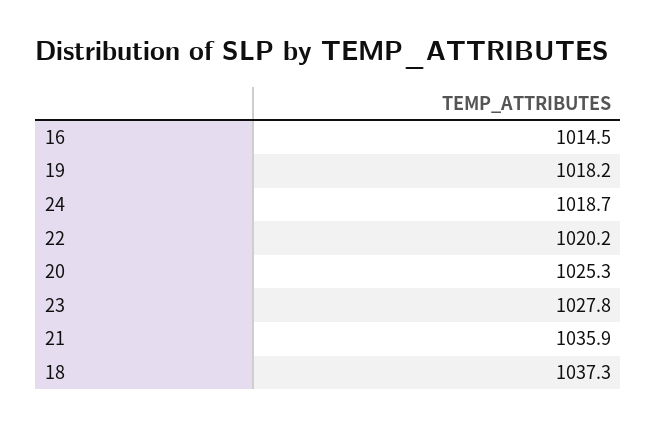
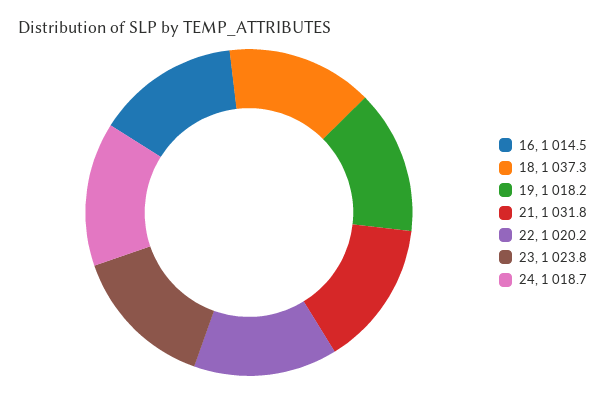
20: 1025.3 -> none
23: 1027.8 -> 1023.8
21: 1035.9 -> 1031.8

